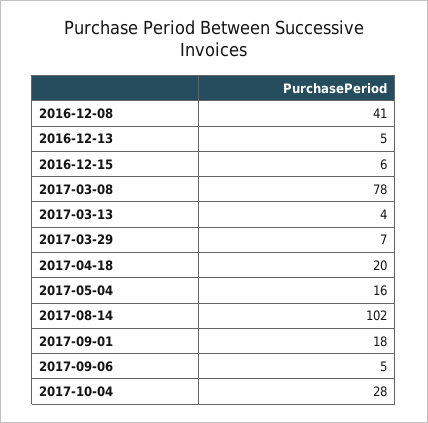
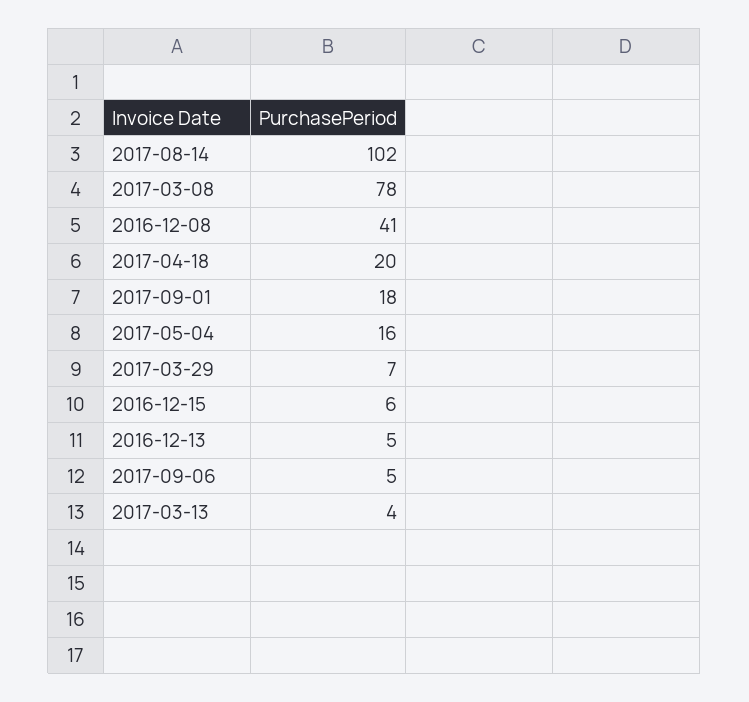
2017-10-04: 28 -> none

